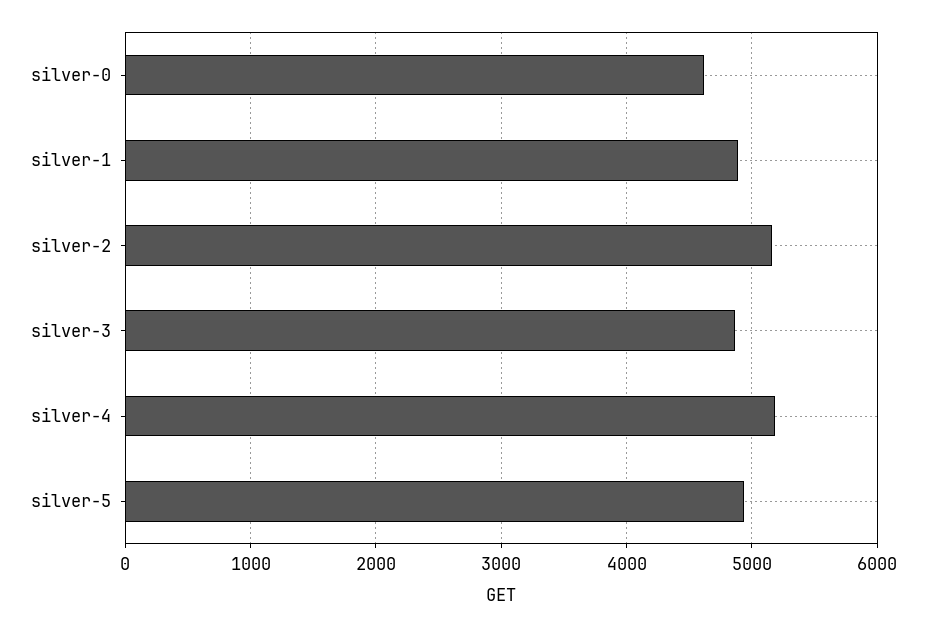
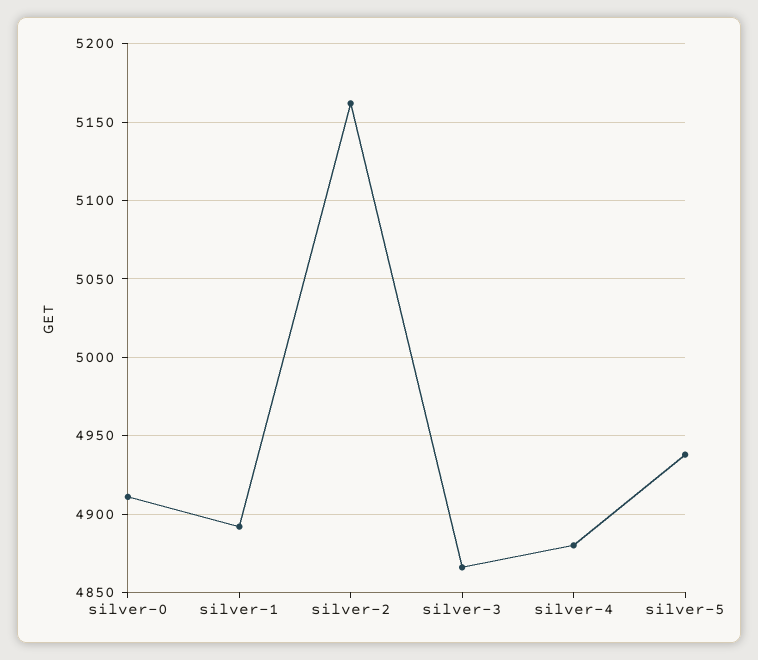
silver-0: 4600 -> 4910
silver-4: 5200 -> 4880

